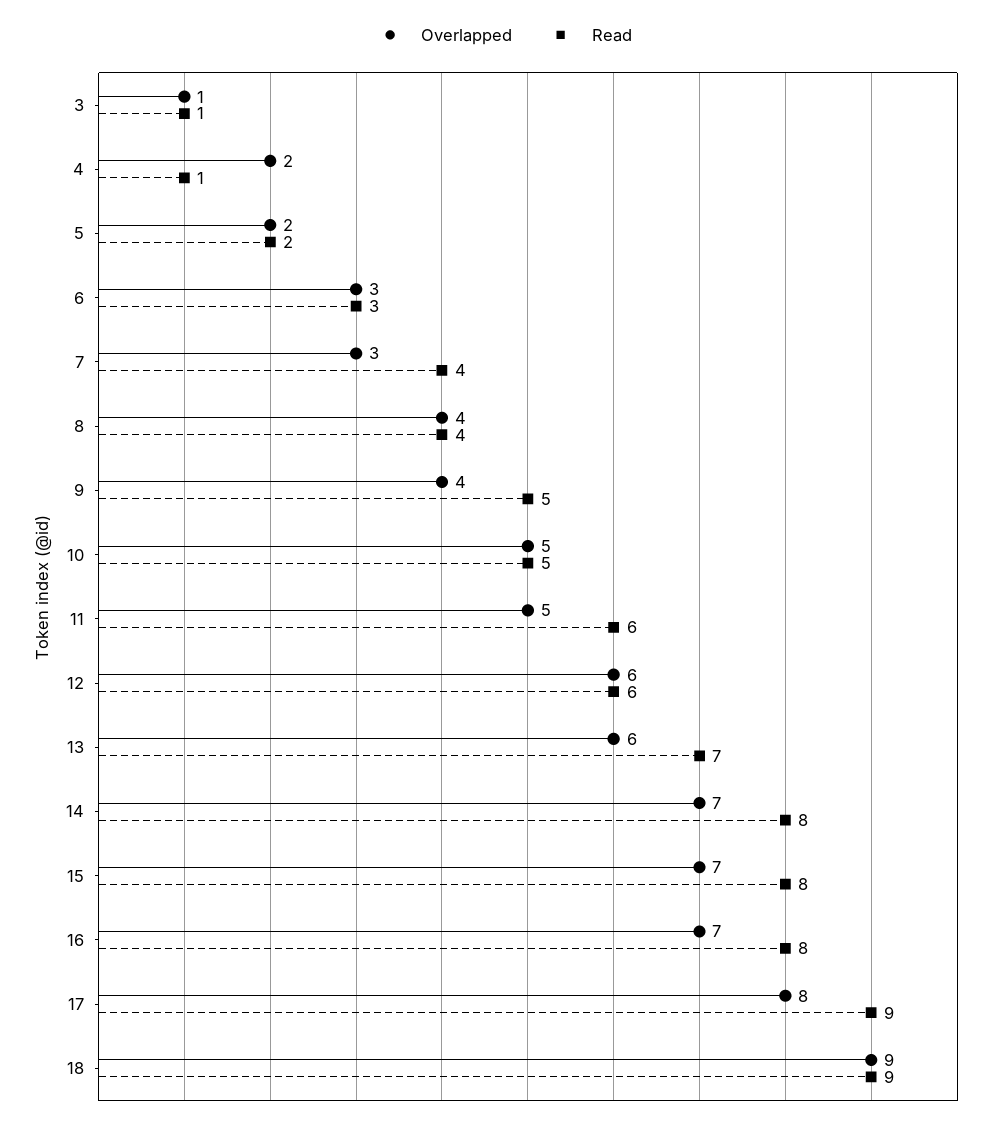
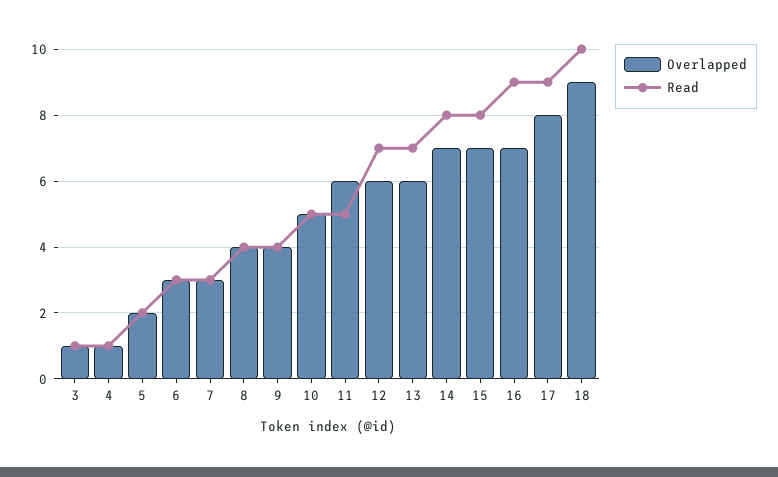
Overlapped, 4: 2 -> 1
Read, 7: 4 -> 3
Read, 9: 5 -> 4
Overlapped, 11: 5 -> 6
Read, 11: 6 -> 5
Read, 12: 6 -> 7
Read, 16: 8 -> 9
Read, 18: 9 -> 10

